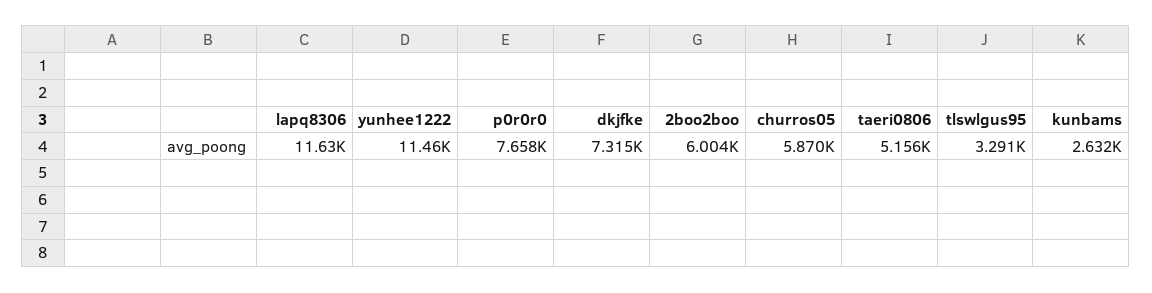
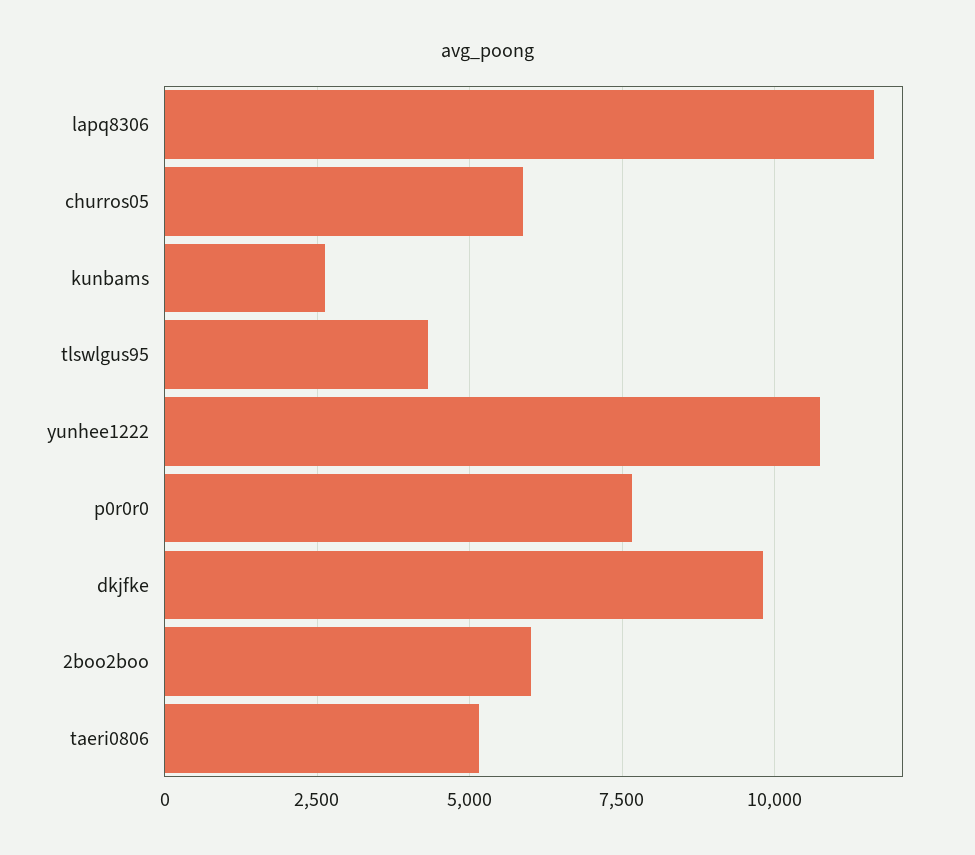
yunhee1222: 11460 -> 10750
dkjfke: 7315 -> 9750
tlswlgus95: 3291 -> 4250

